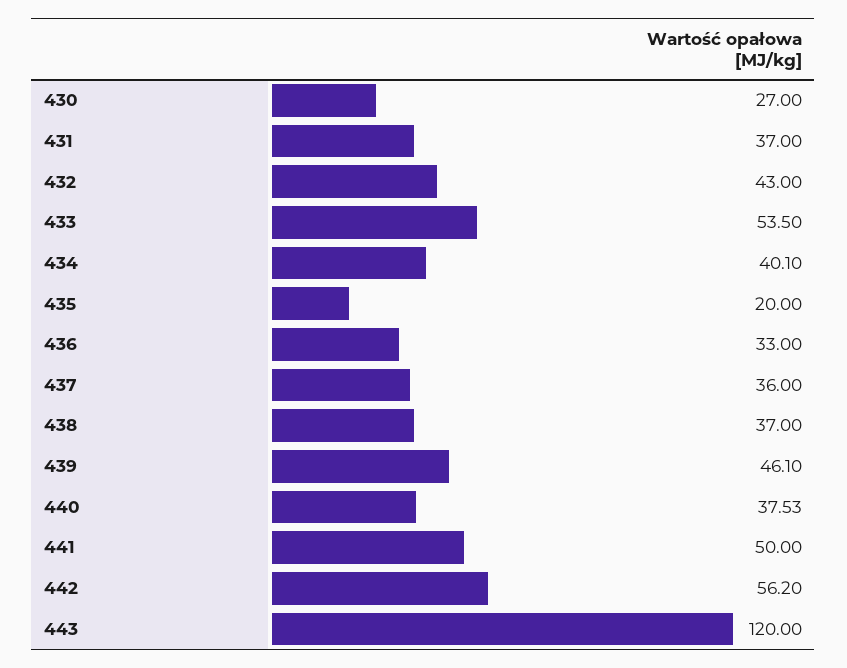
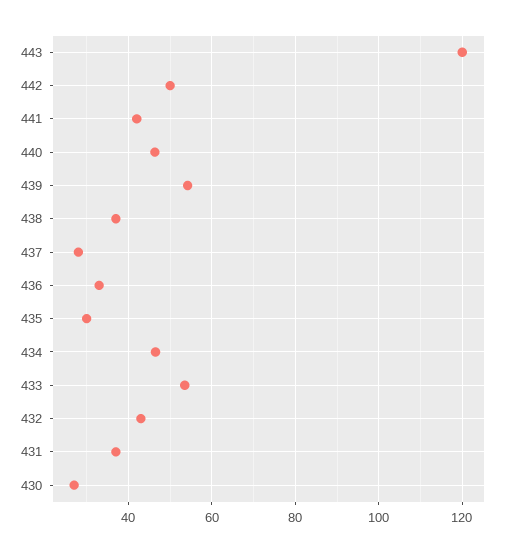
434: 40.1 -> 46
435: 20 -> 30
437: 36 -> 28
439: 46.1 -> 54
440: 37.53 -> 46
441: 50 -> 42
442: 56.2 -> 50

